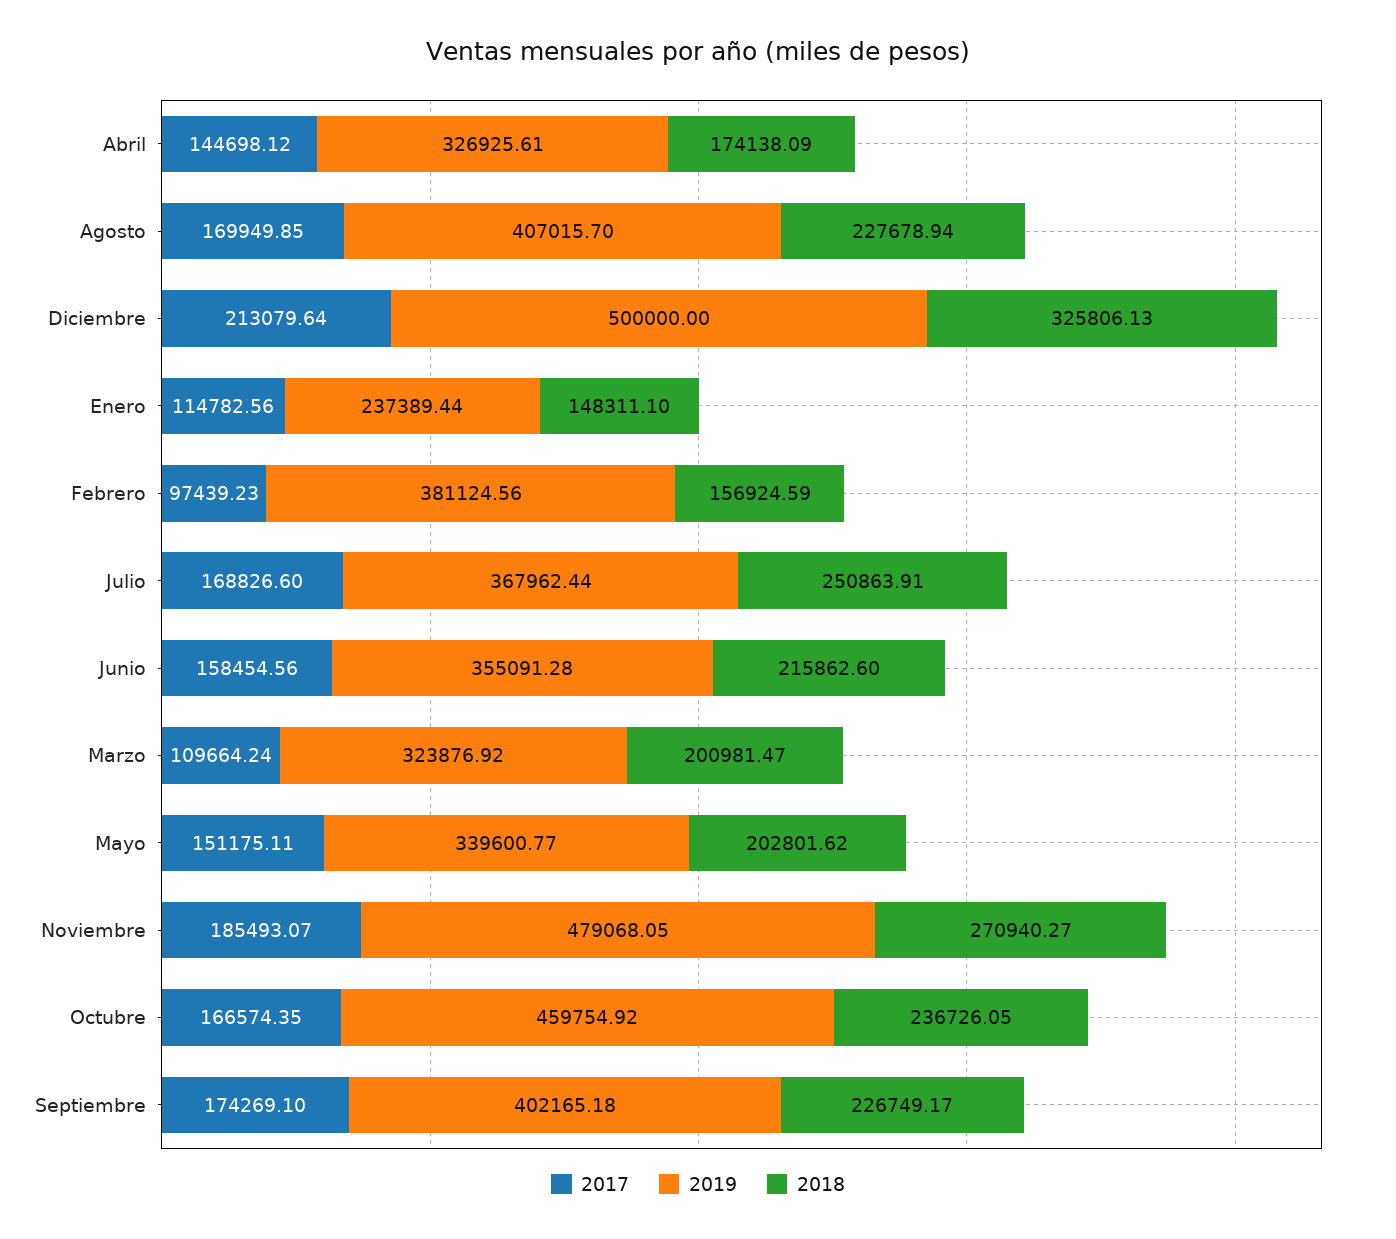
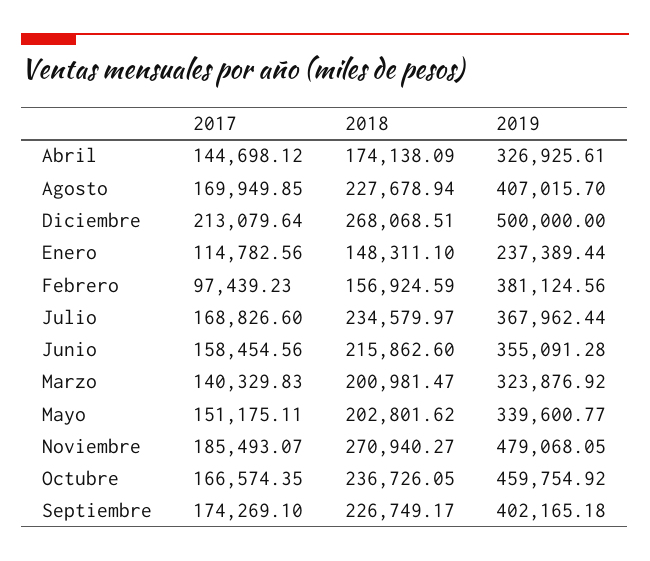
2018, Diciembre: 325806.13 -> 268068.51
2018, Julio: 250863.91 -> 234579.97
2017, Marzo: 109664.24 -> 140329.83

